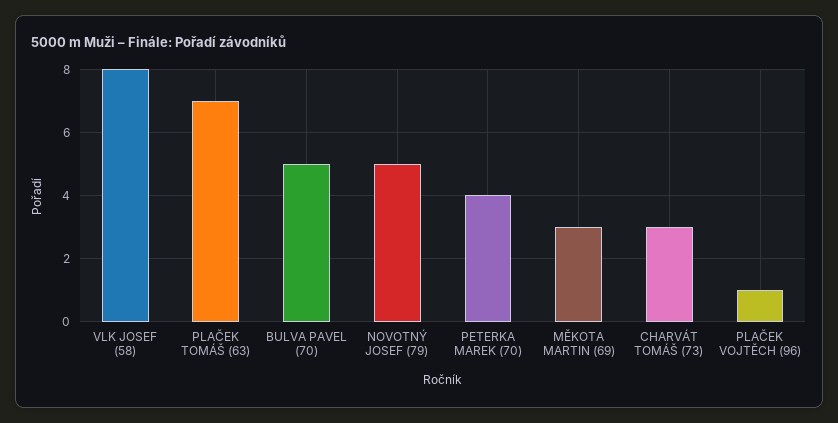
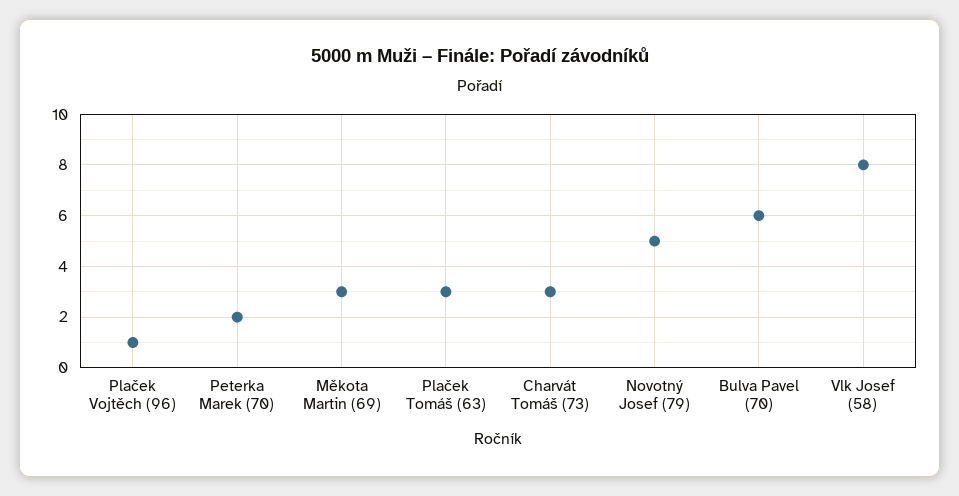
PLAČEK TOMÁŠ (63): 7 -> 3
BULVA PAVEL (70): 5 -> 6
PETERKA MAREK (70): 4 -> 2

